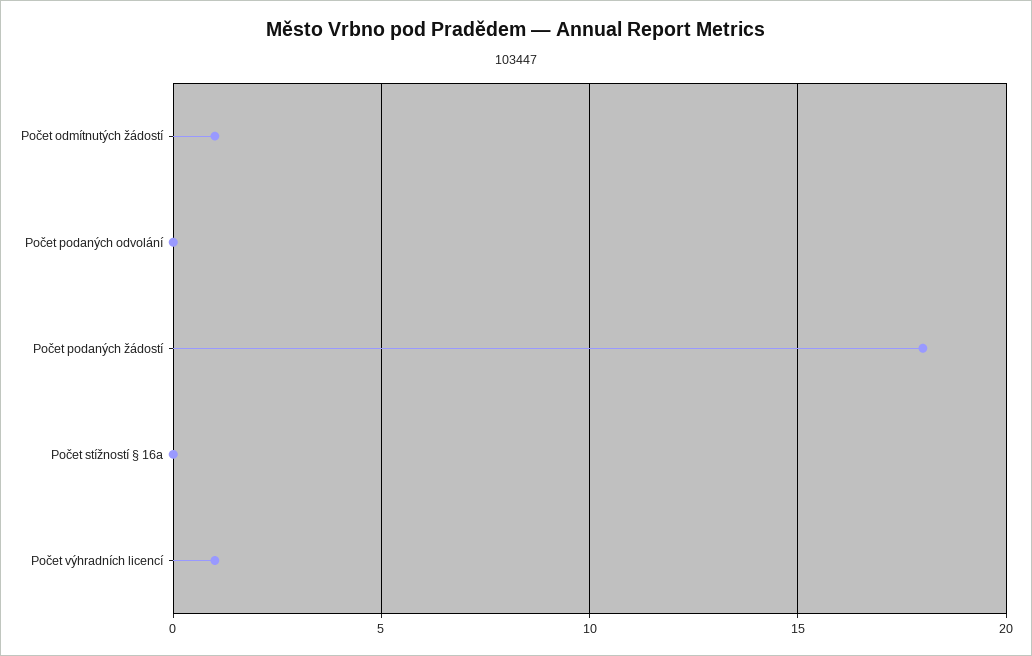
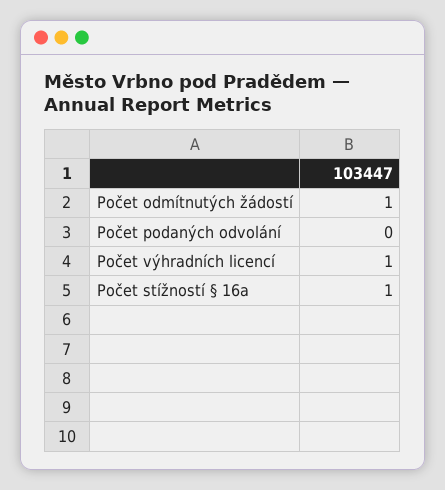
Počet podaných žádostí: 18 -> none
Počet stížností § 16a: 0 -> 1

